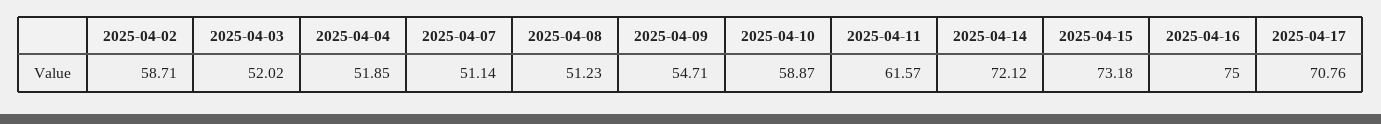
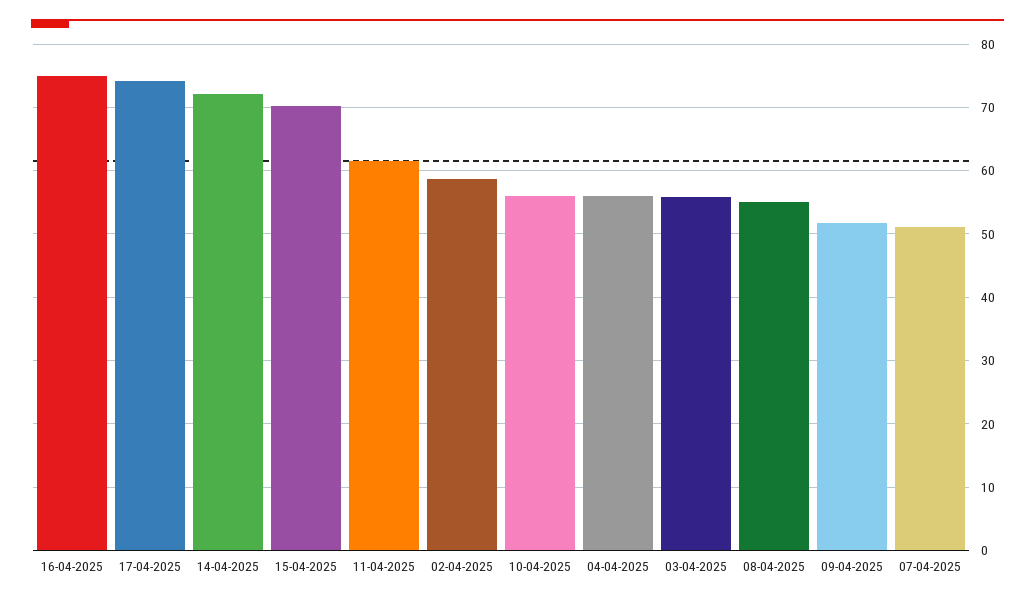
2025-04-03: 52.02 -> 56
2025-04-04: 51.85 -> 56
2025-04-08: 51.23 -> 55
2025-04-09: 54.71 -> 52
2025-04-10: 58.87 -> 56
2025-04-15: 73.18 -> 70
2025-04-17: 70.76 -> 74

